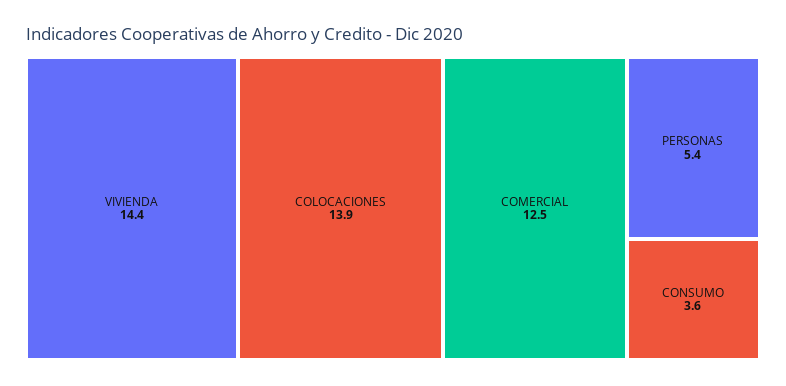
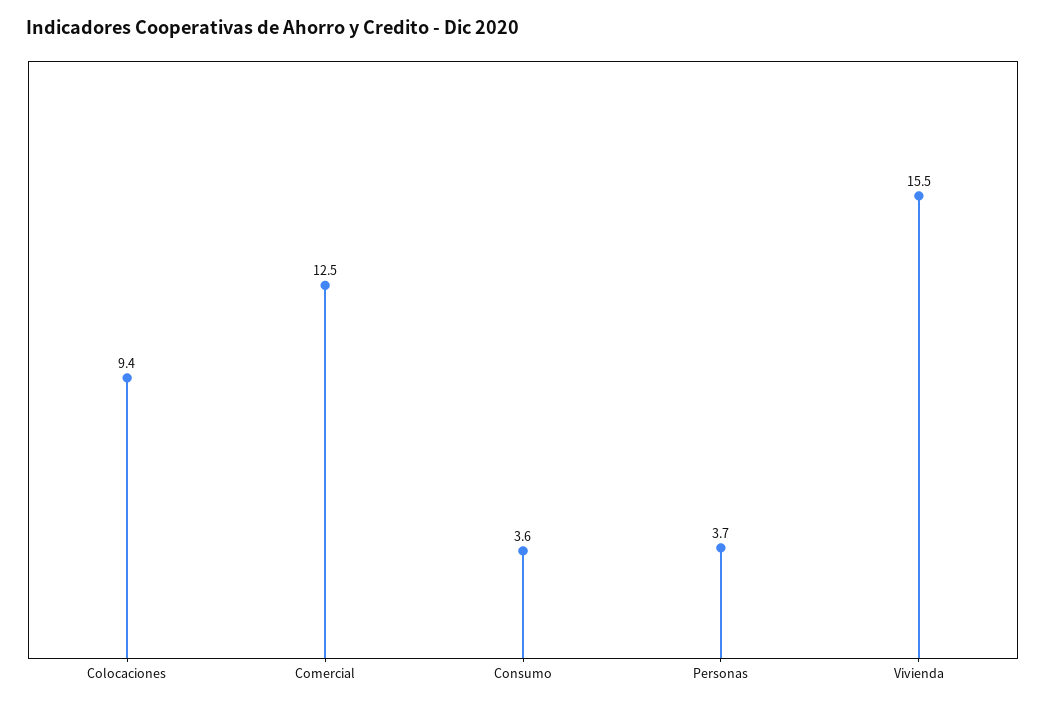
VIVIENDA: 14.4 -> 15.5
COLOCACIONES: 13.9 -> 9.4
PERSONAS: 5.4 -> 3.7

